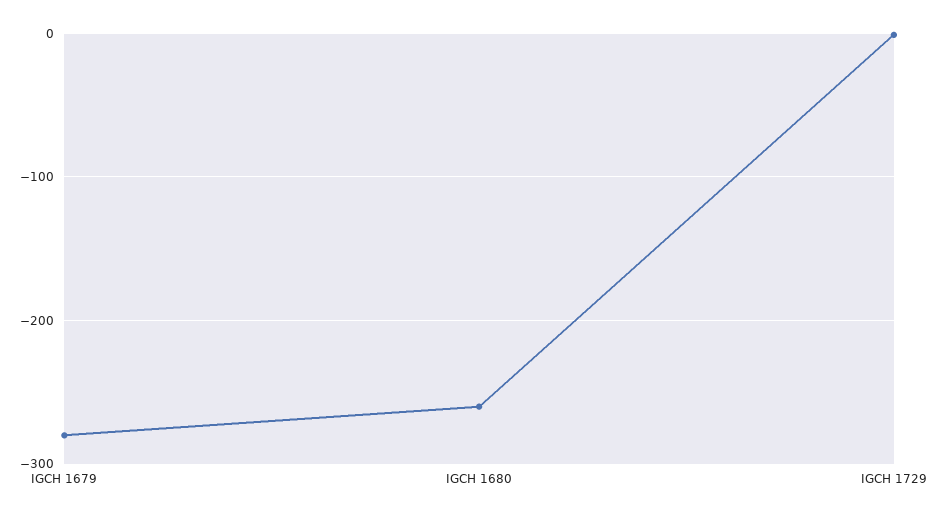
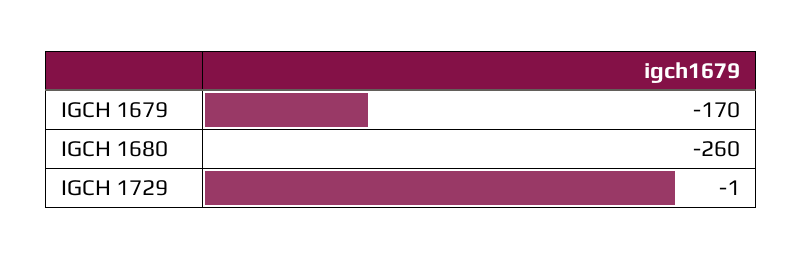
IGCH 1679: -280 -> -170

